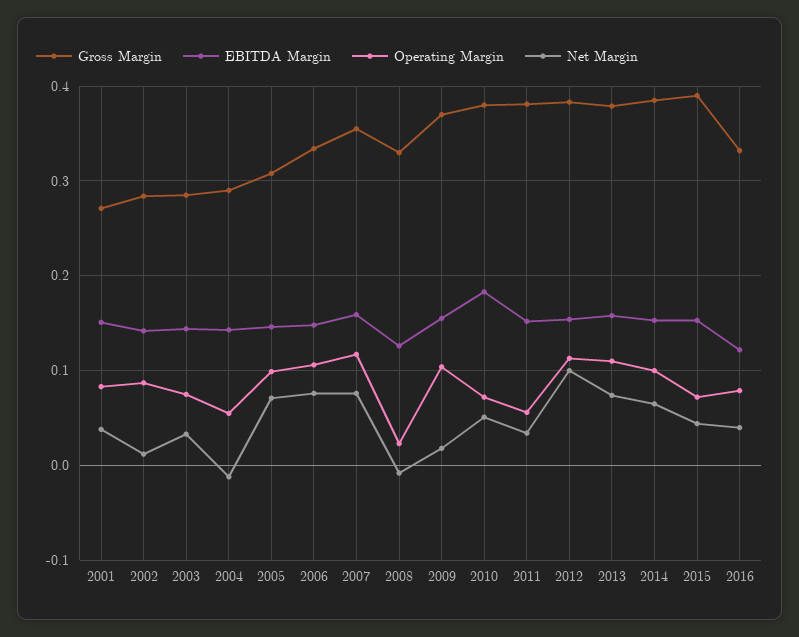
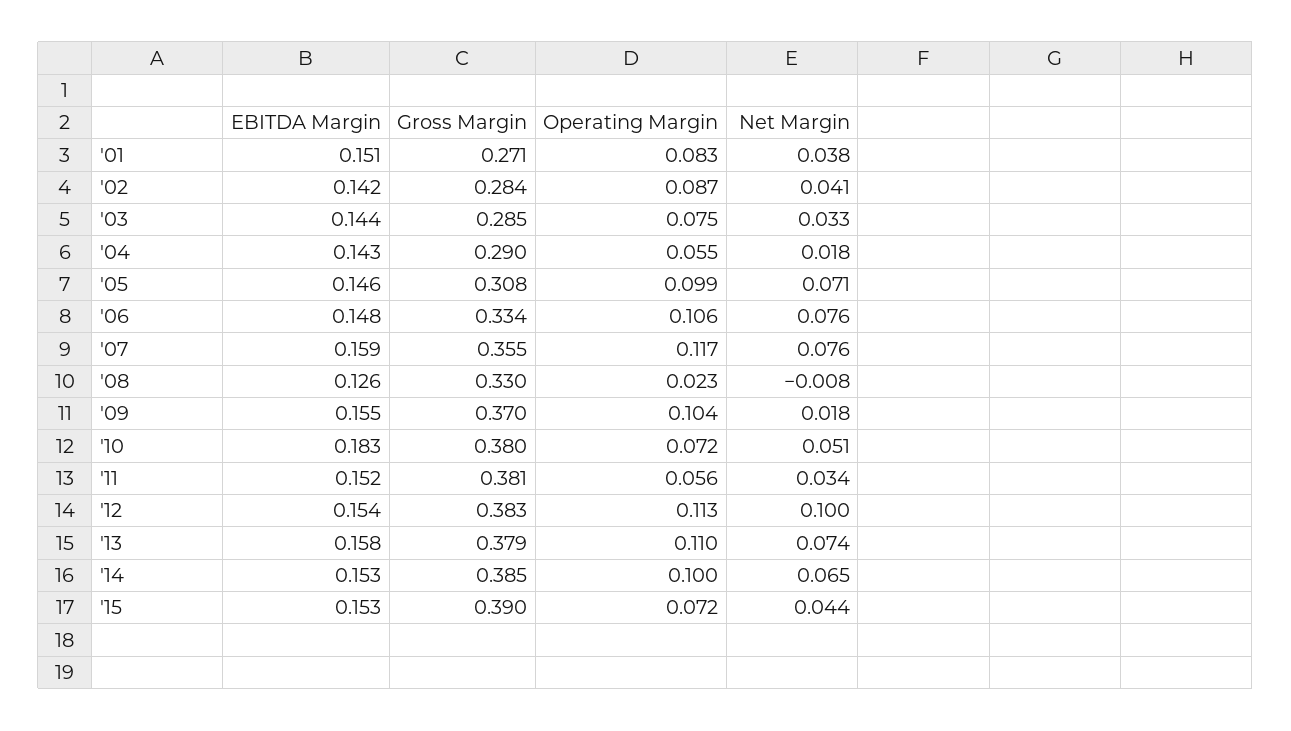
Net Margin, 2002: 0.01 -> 0.041
Net Margin, 2004: -0.01 -> 0.018
Gross Margin, 2016: 0.33 -> none
EBITDA Margin, 2016: 0.12 -> none
Operating Margin, 2016: 0.08 -> none
Net Margin, 2016: 0.04 -> none

